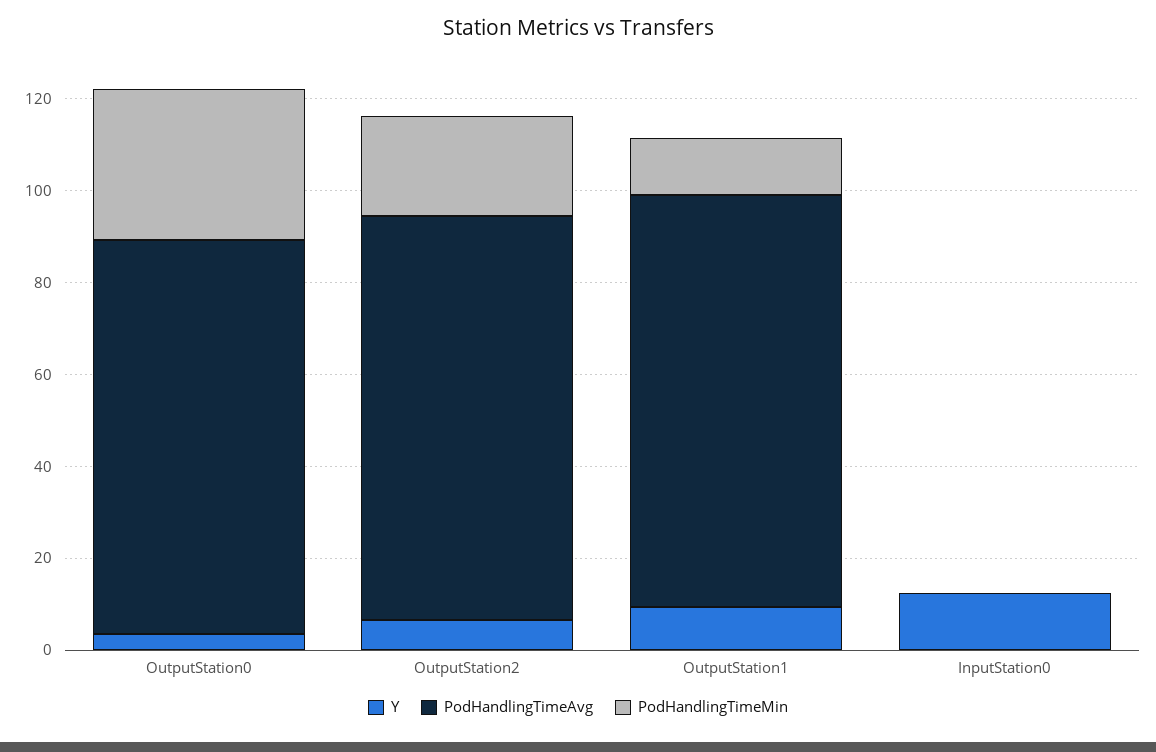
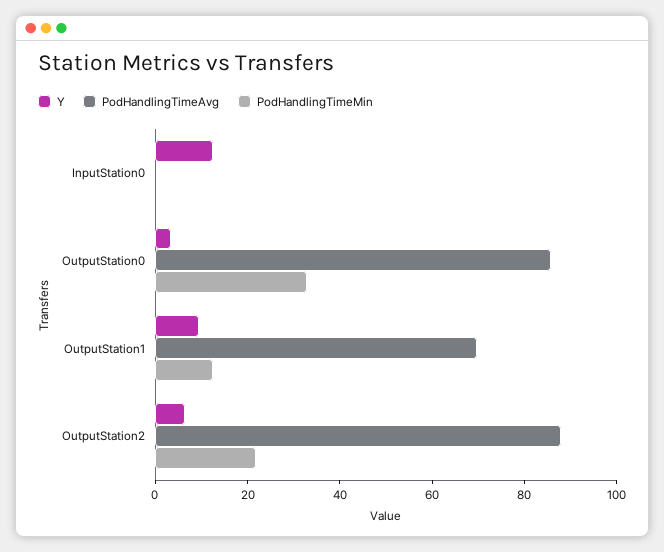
PodHandlingTimeAvg, OutputStation1: 90 -> 70

